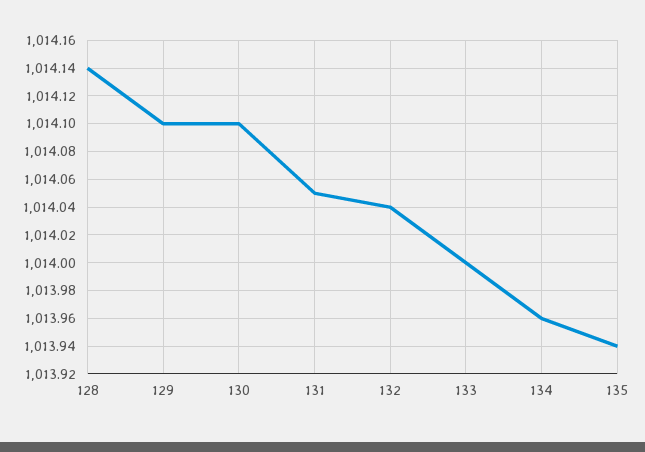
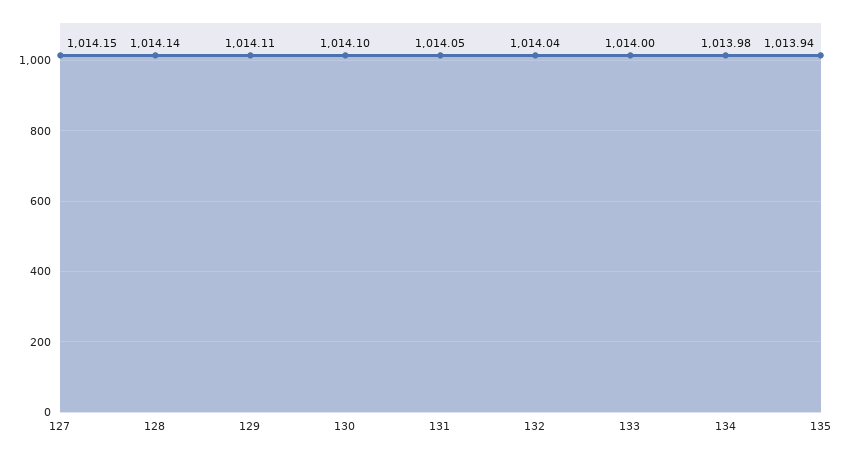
129: 1014.1 -> 1014.11
134: 1013.96 -> 1013.98
127: none -> 1014.15

